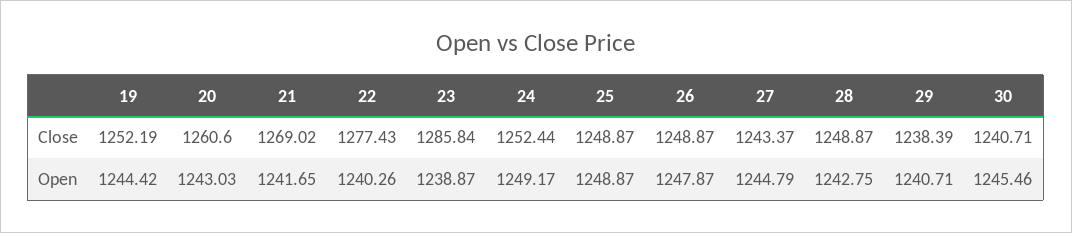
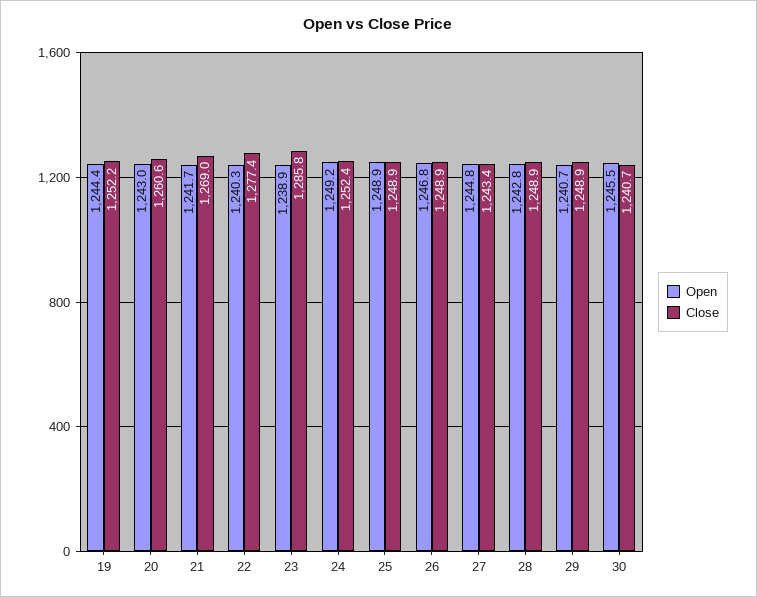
Close, 29: 1238.39 -> 1248.9
Open, 26: 1247.87 -> 1246.8

